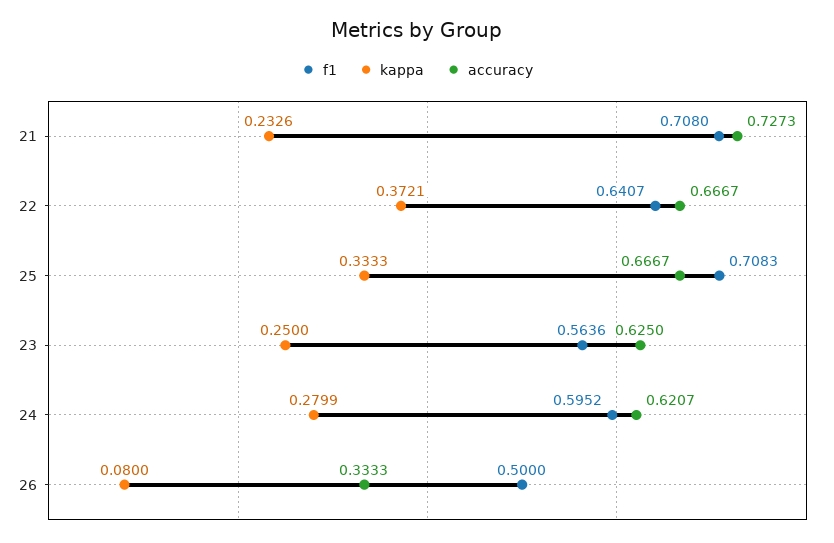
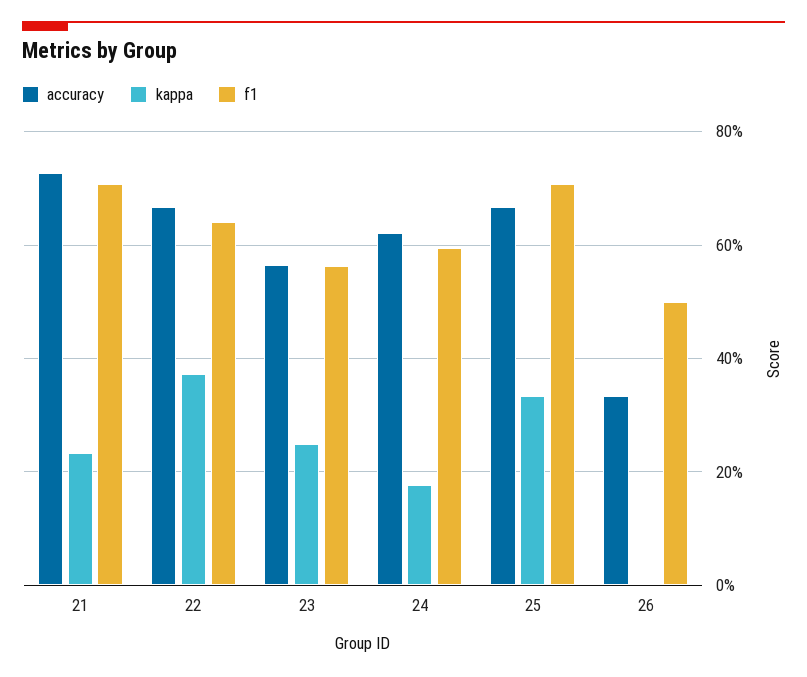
accuracy, 23: 0.625 -> 0.56
kappa, 24: 0.2799 -> 0.18
kappa, 26: 0.08 -> 0

